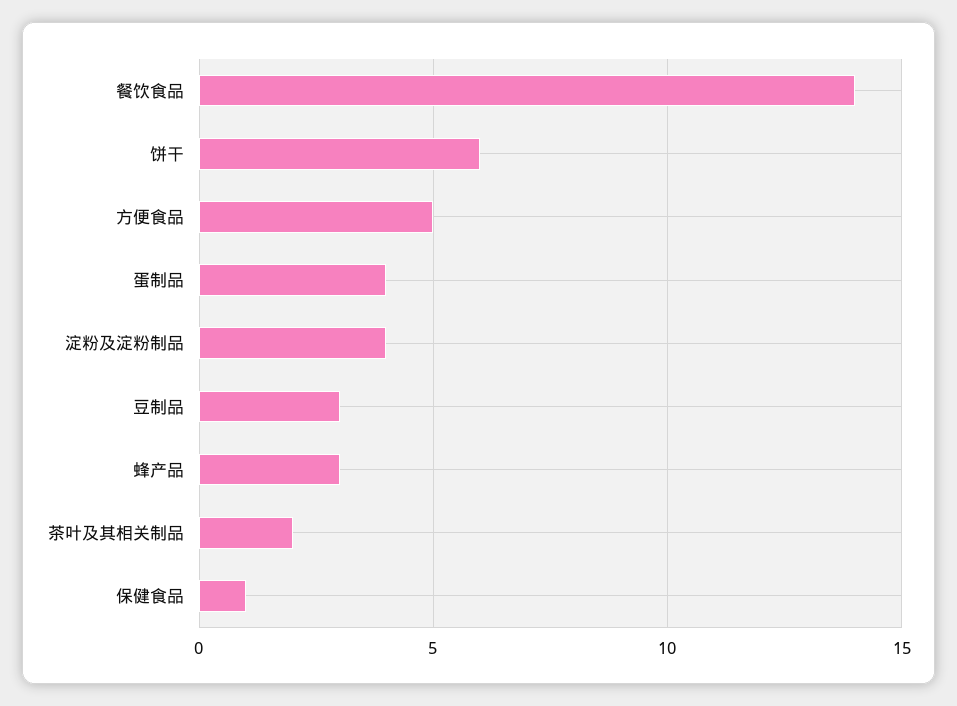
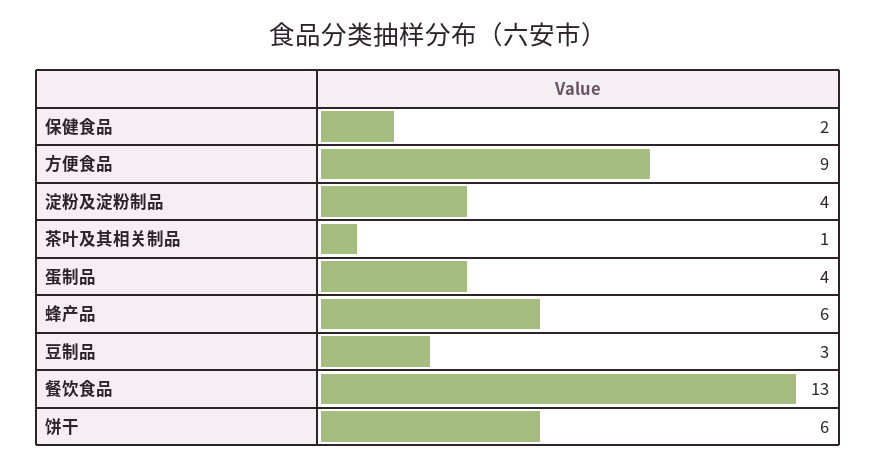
餐饮食品: 14 -> 13
方便食品: 5 -> 9
蜂产品: 3 -> 6
茶叶及其相关制品: 2 -> 1
保健食品: 1 -> 2

